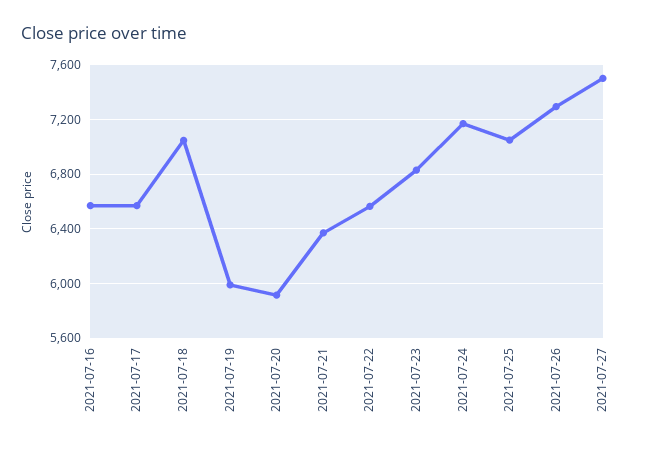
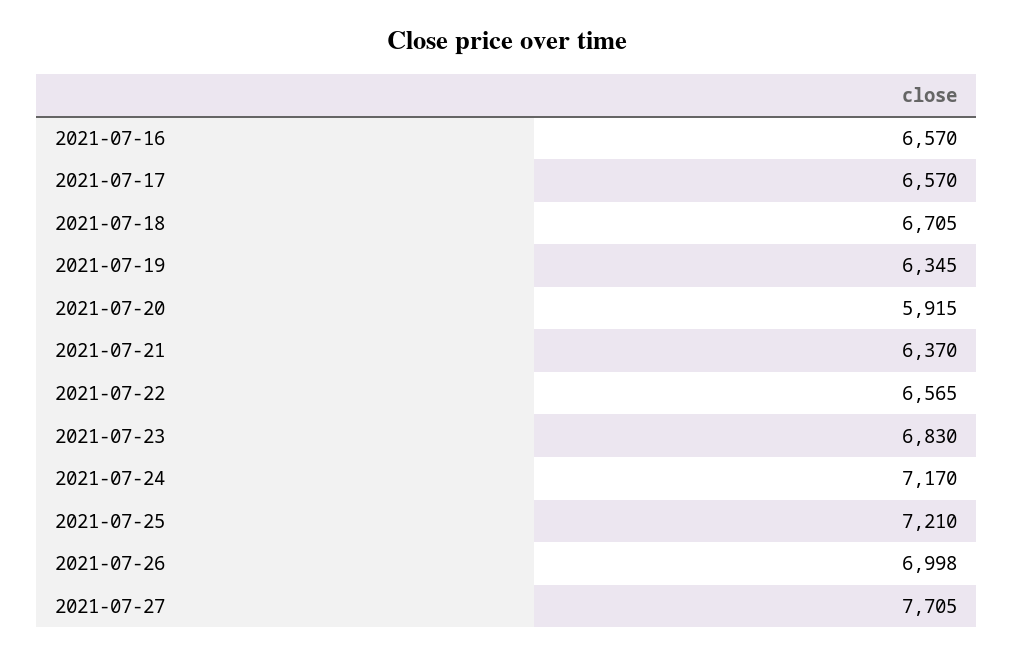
2021-07-18: 7050 -> 6705
2021-07-19: 6000 -> 6345
2021-07-25: 7050 -> 7210
2021-07-26: 7300 -> 6998
2021-07-27: 7500 -> 7705

